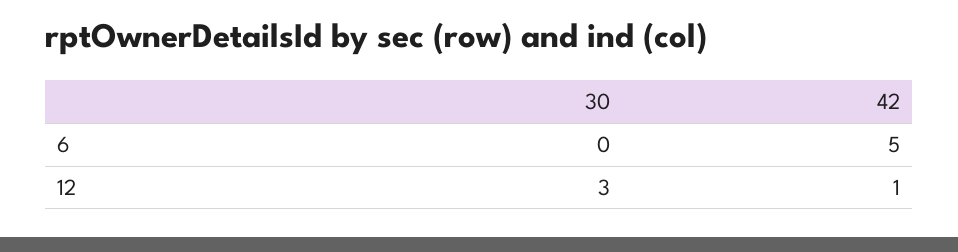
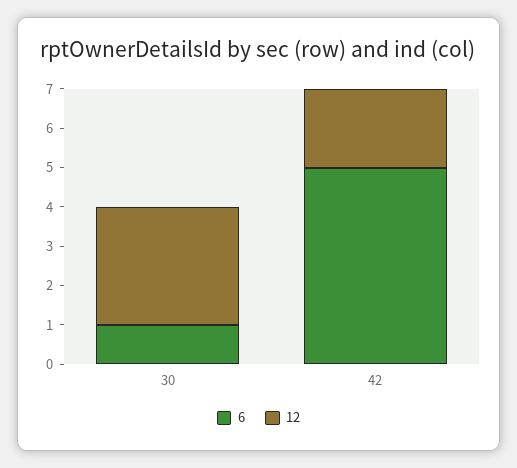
6, 30: 0 -> 1
12, 42: 1 -> 2

